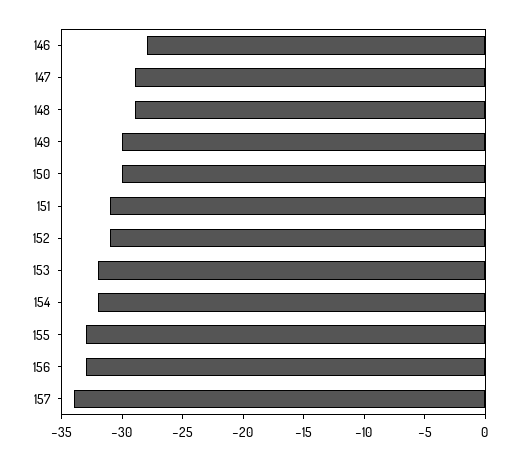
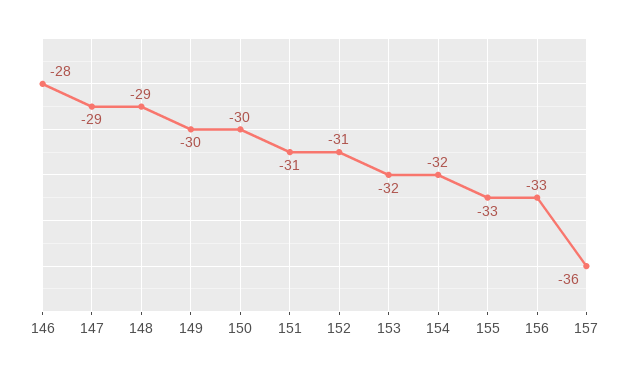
157: -34 -> -36

